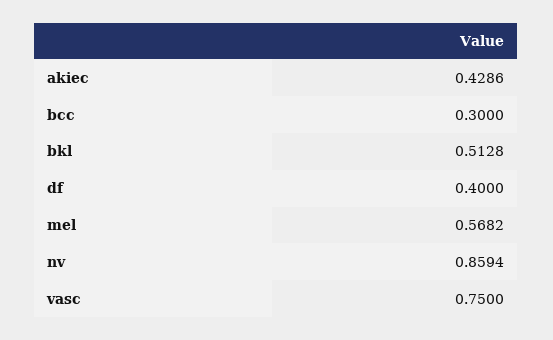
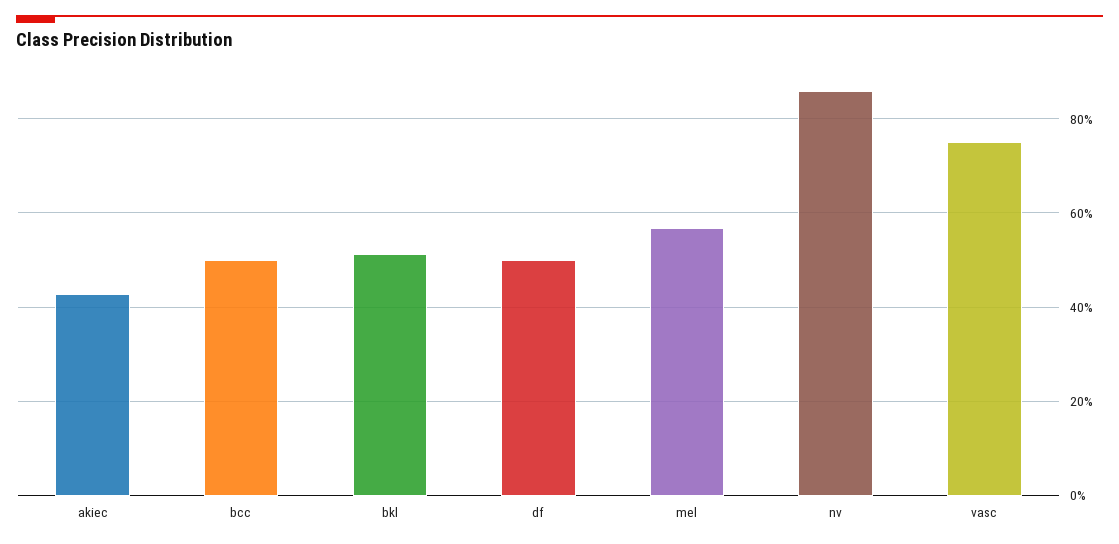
bcc: 0.3 -> 0.5
df: 0.4 -> 0.5

